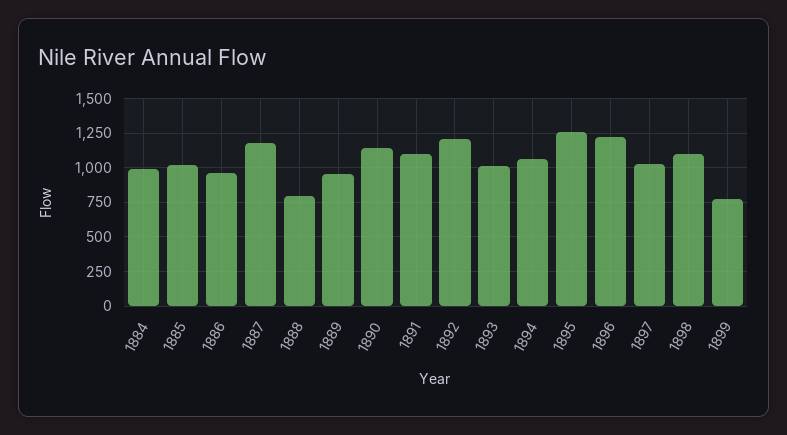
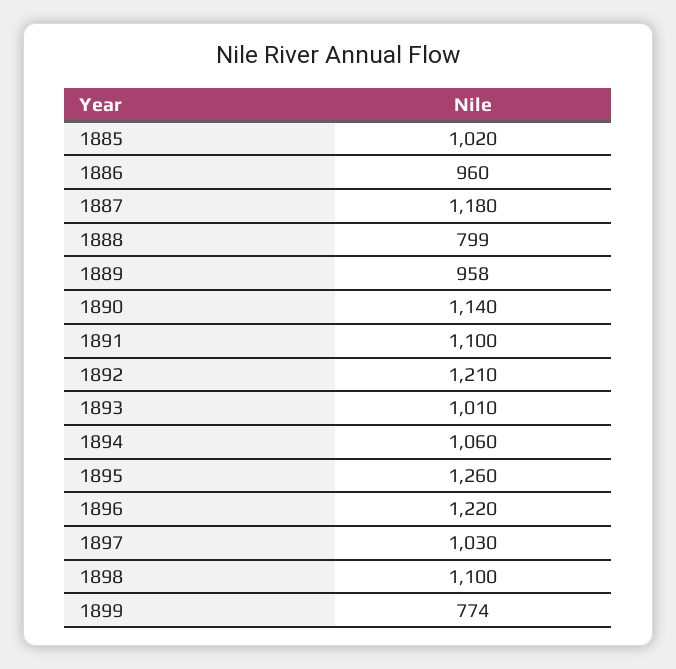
1884: 1000 -> none

